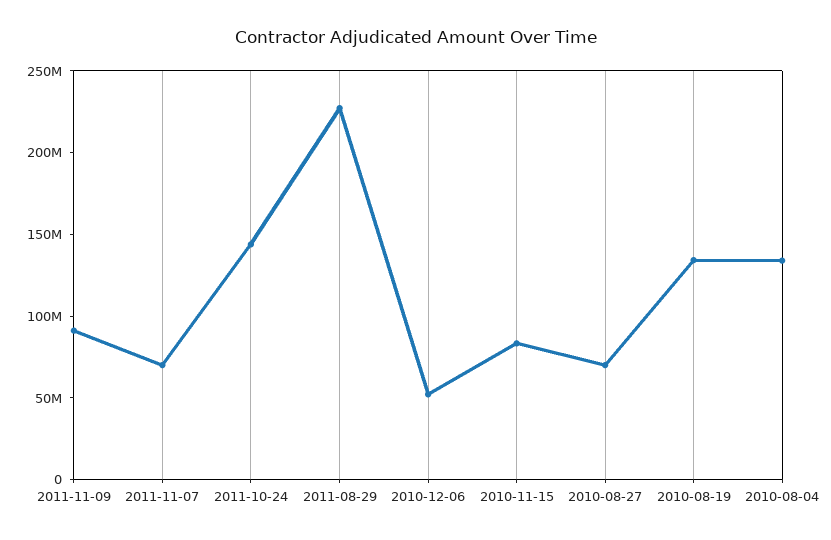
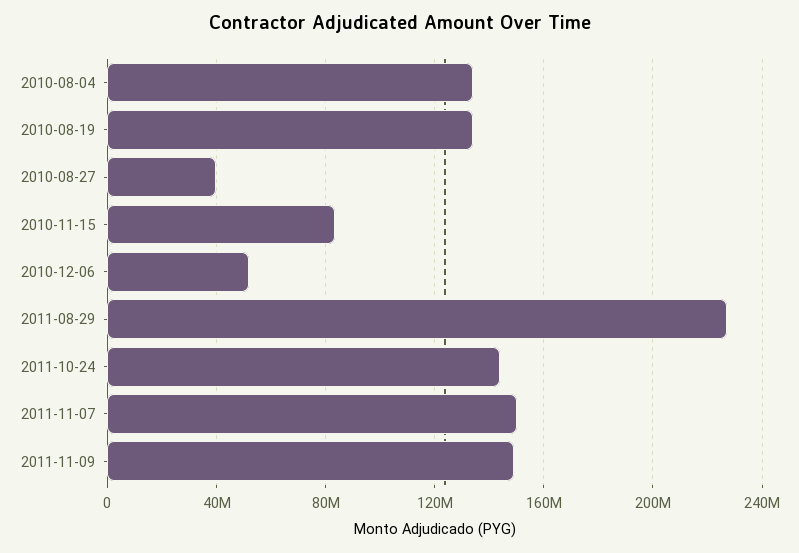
2011-11-09: 90000000 -> 150000000
2011-11-07: 70000000 -> 150000000
2010-08-27: 70000000 -> 40000000

